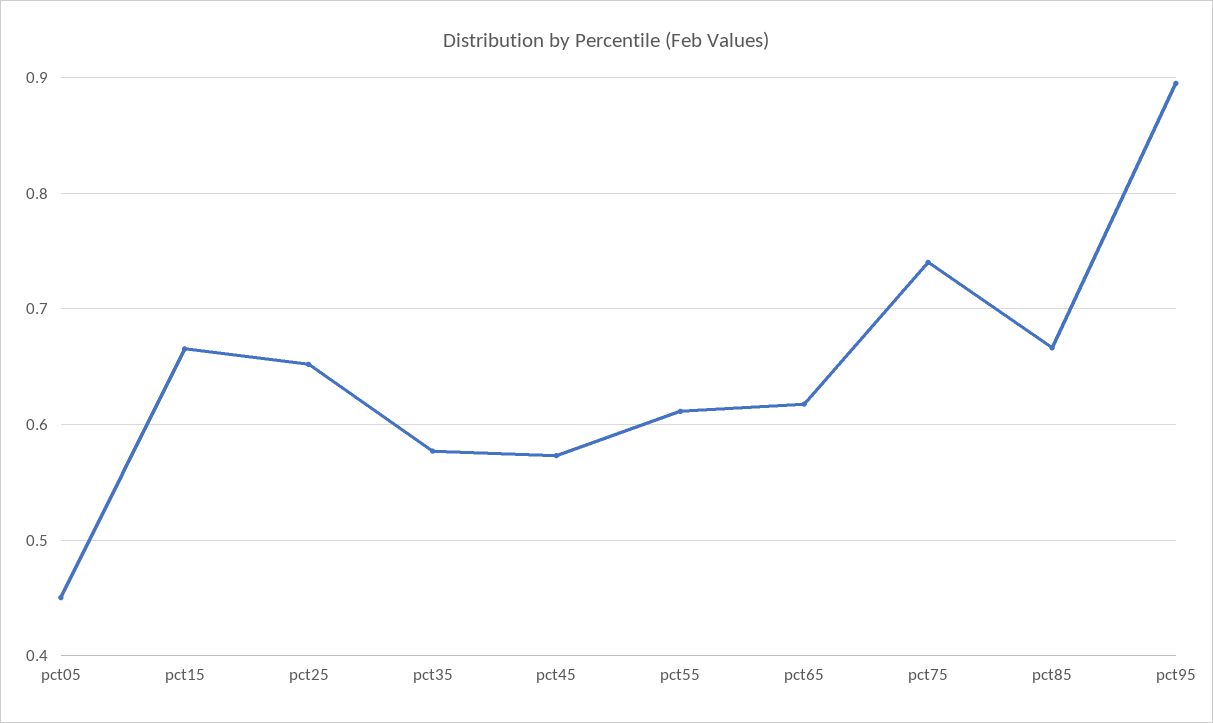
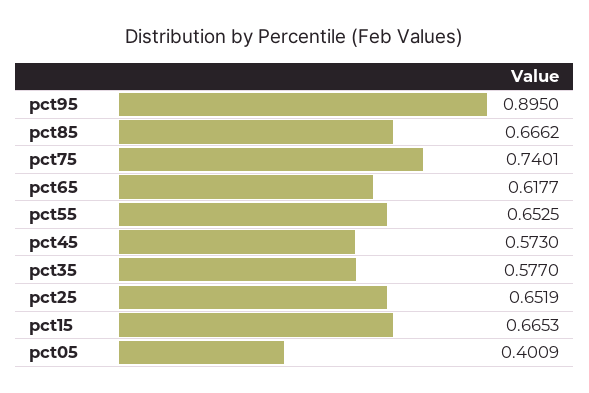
pct05: 0.45 -> 0.4009
pct55: 0.61 -> 0.6525

